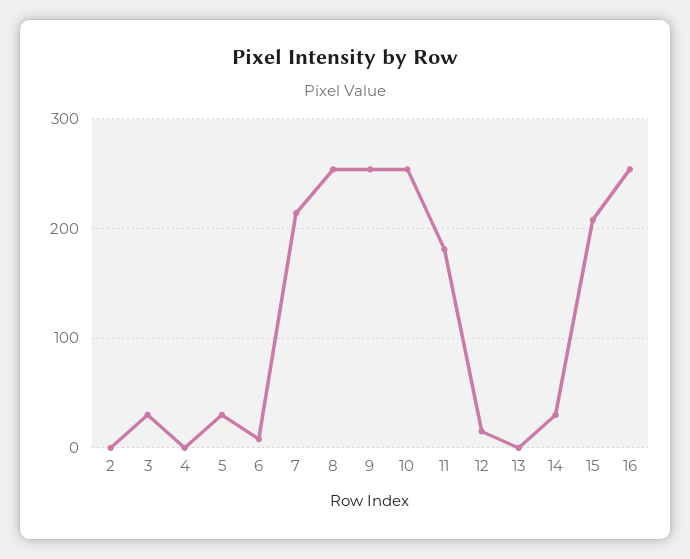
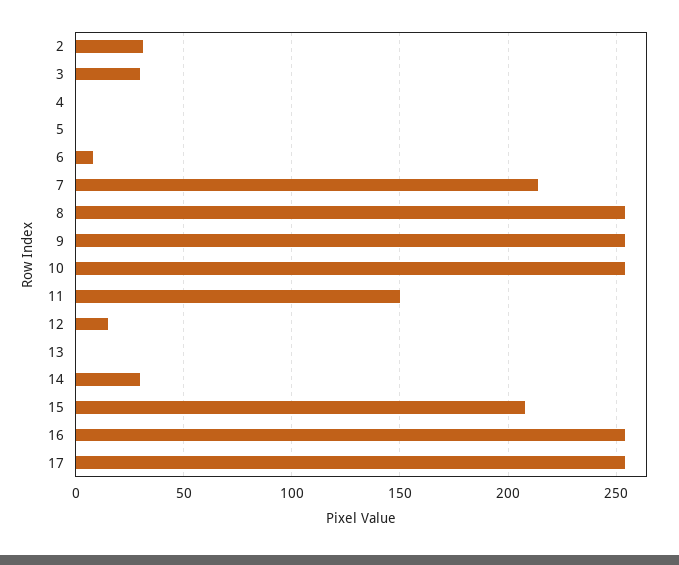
2: 0 -> 30
5: 30 -> 0
11: 180 -> 150
17: none -> 255

